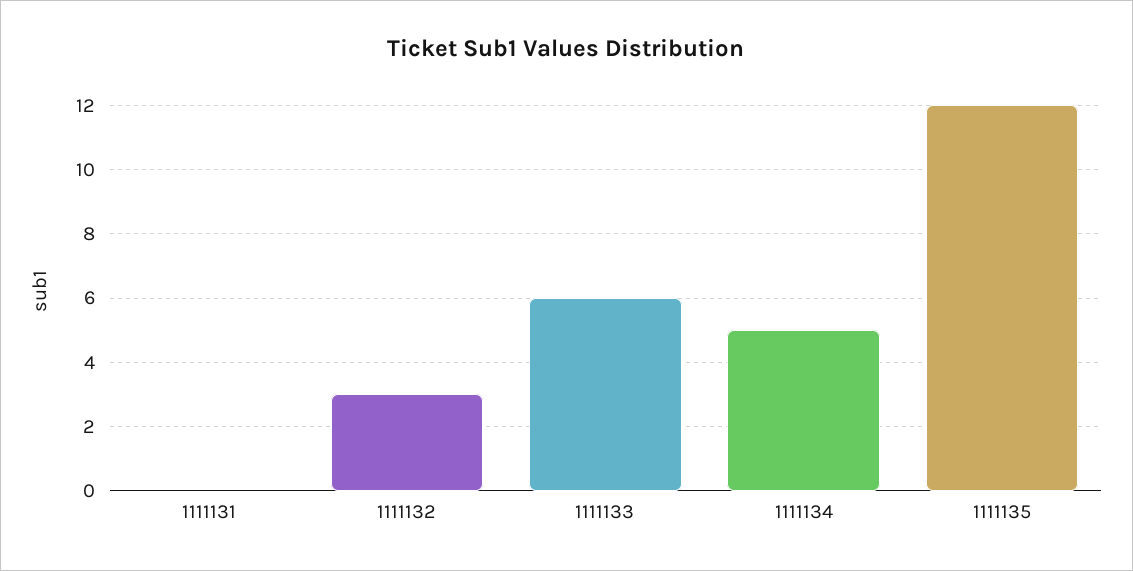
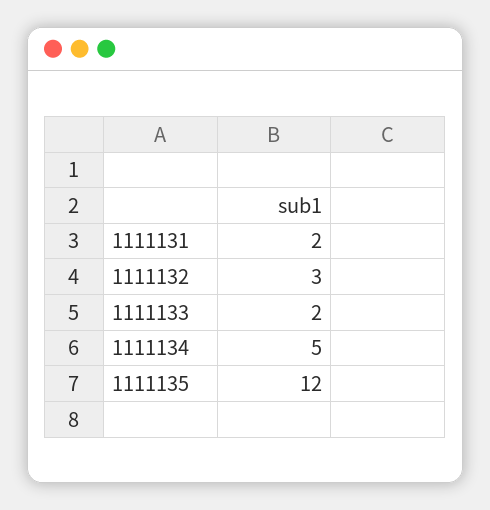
1111131: 0 -> 2
1111133: 6 -> 2

